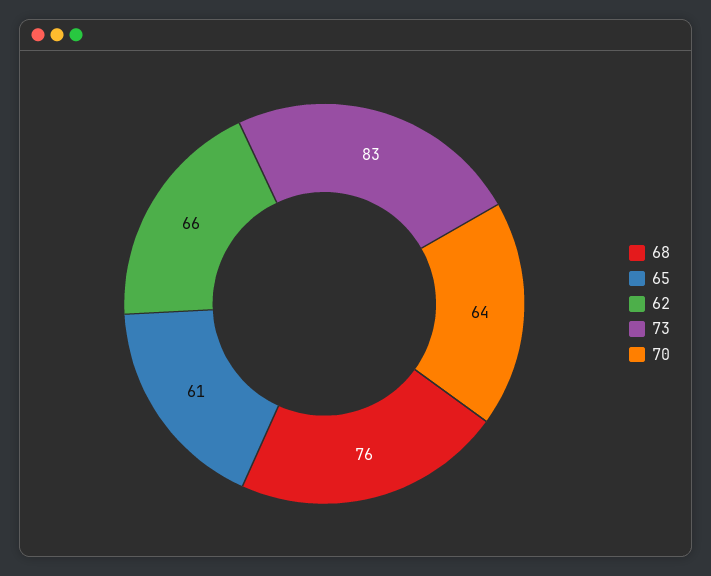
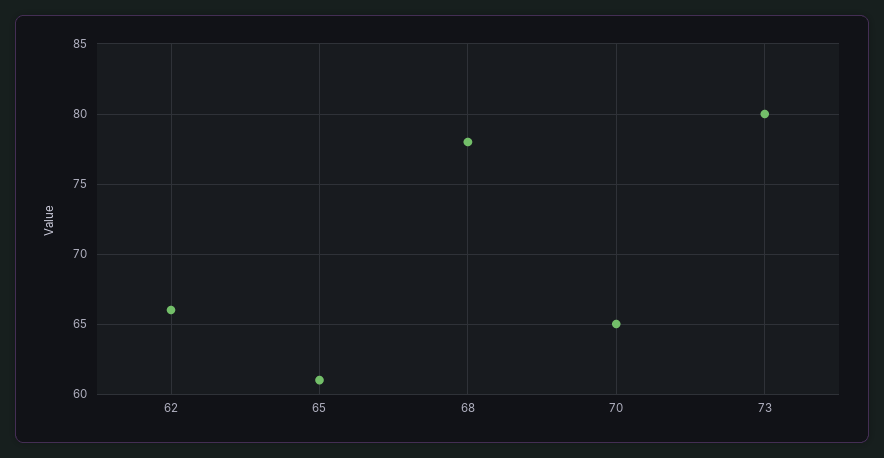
68: 76 -> 78
73: 83 -> 80
70: 64 -> 65

